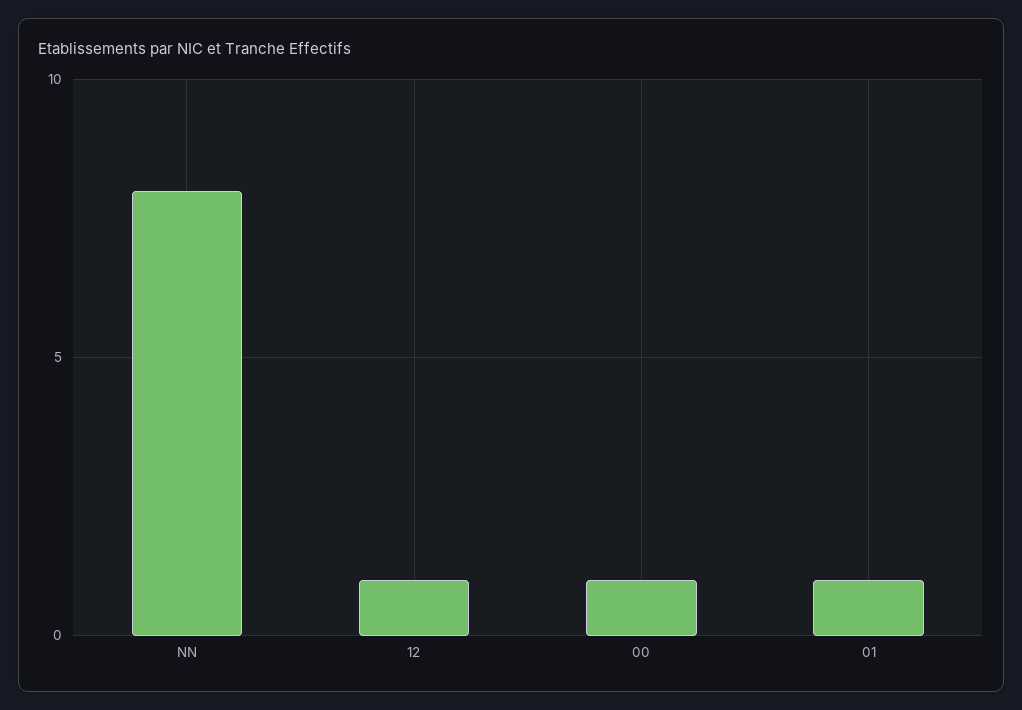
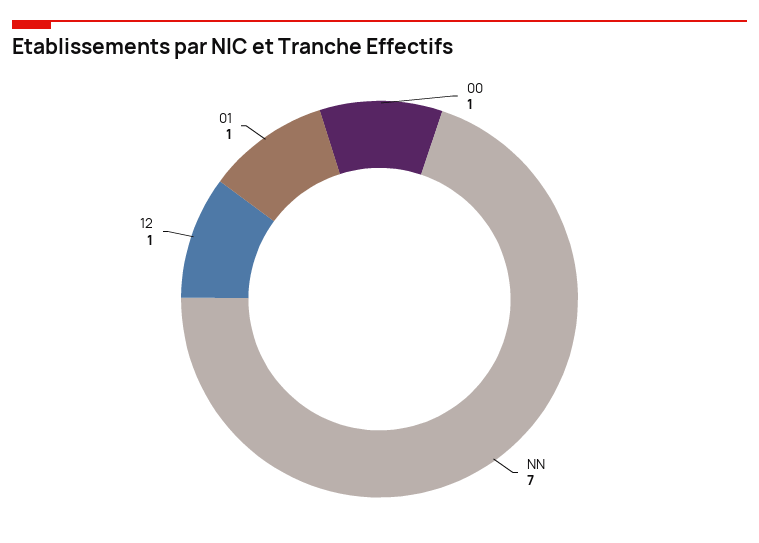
NN: 8 -> 7

